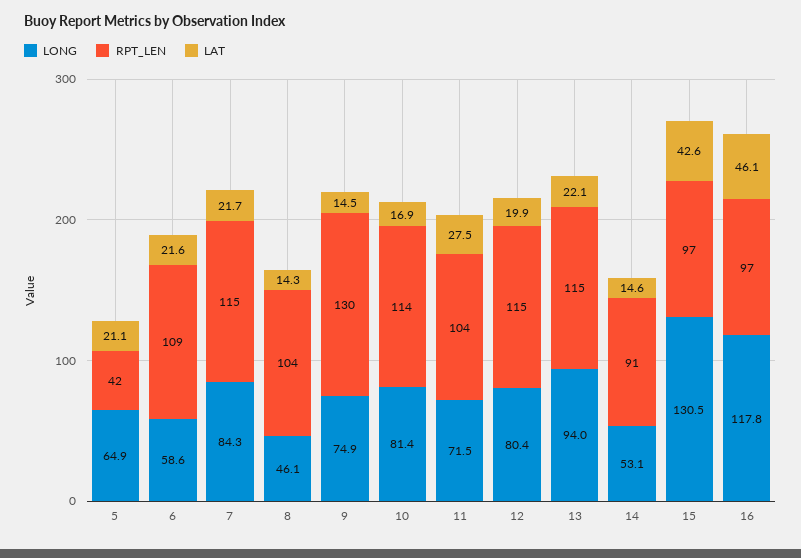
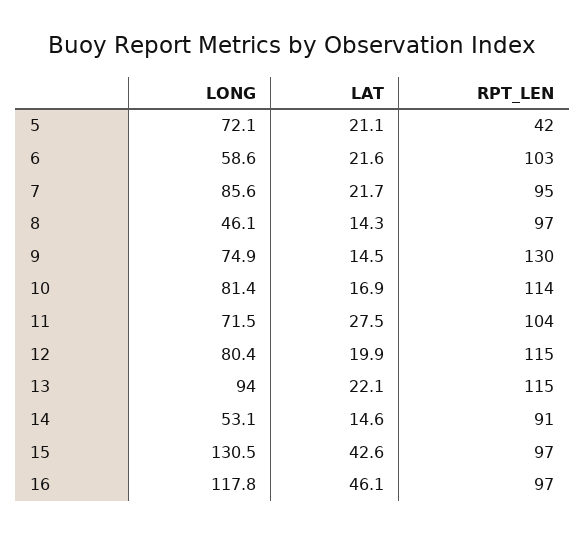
LONG, 5: 64.9 -> 72.1
RPT_LEN, 6: 109 -> 103
LONG, 7: 84.3 -> 85.6
RPT_LEN, 7: 115 -> 95
RPT_LEN, 8: 104 -> 97

